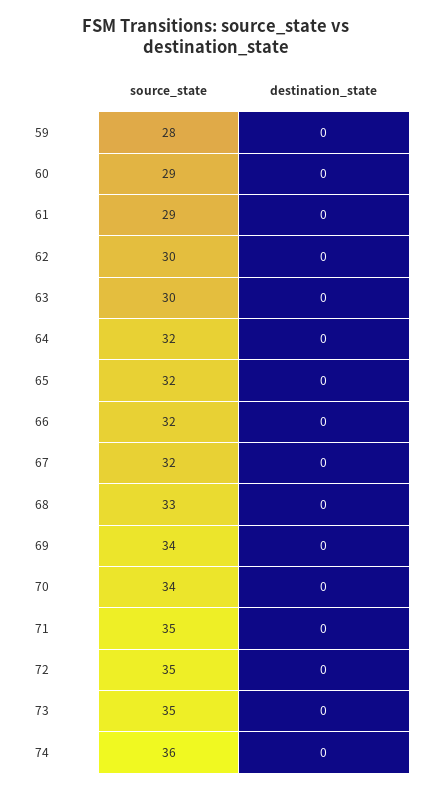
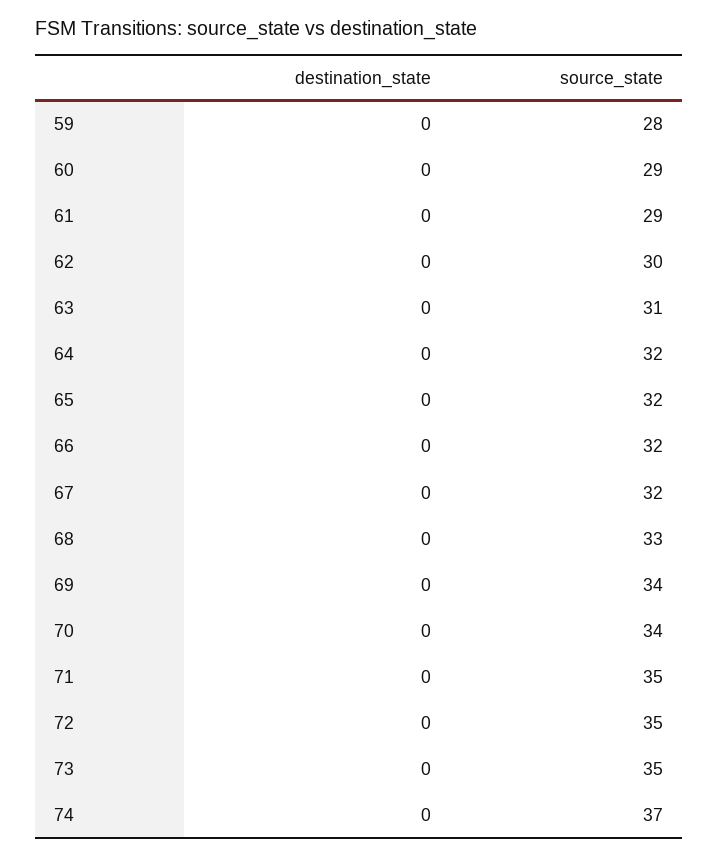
source_state, 63: 30 -> 31
source_state, 74: 36 -> 37

